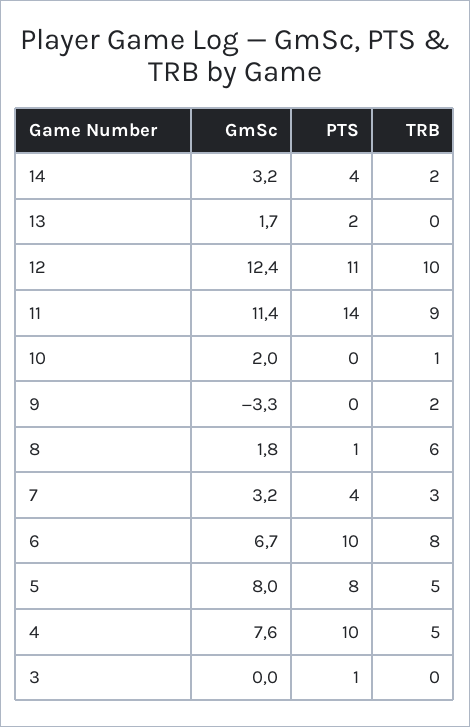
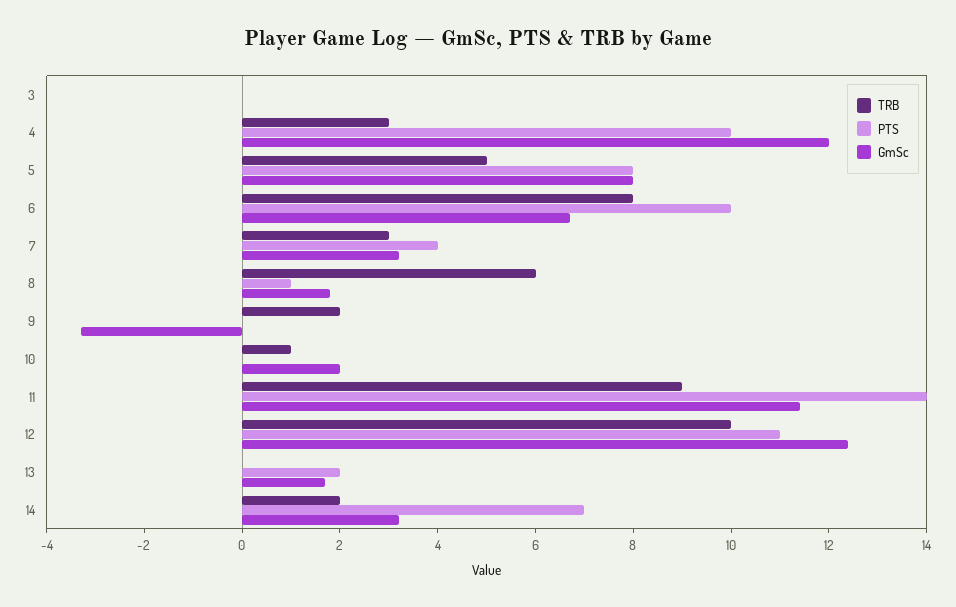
PTS, 14: 4 -> 7
GmSc, 4: 7.6 -> 12
TRB, 4: 5 -> 3
PTS, 3: 1 -> 0

